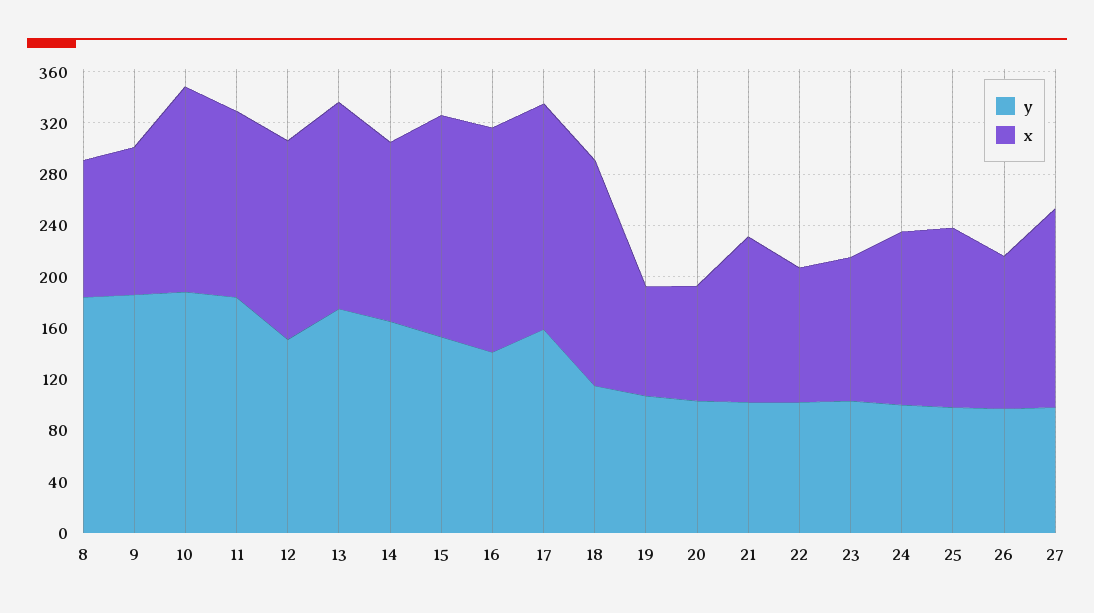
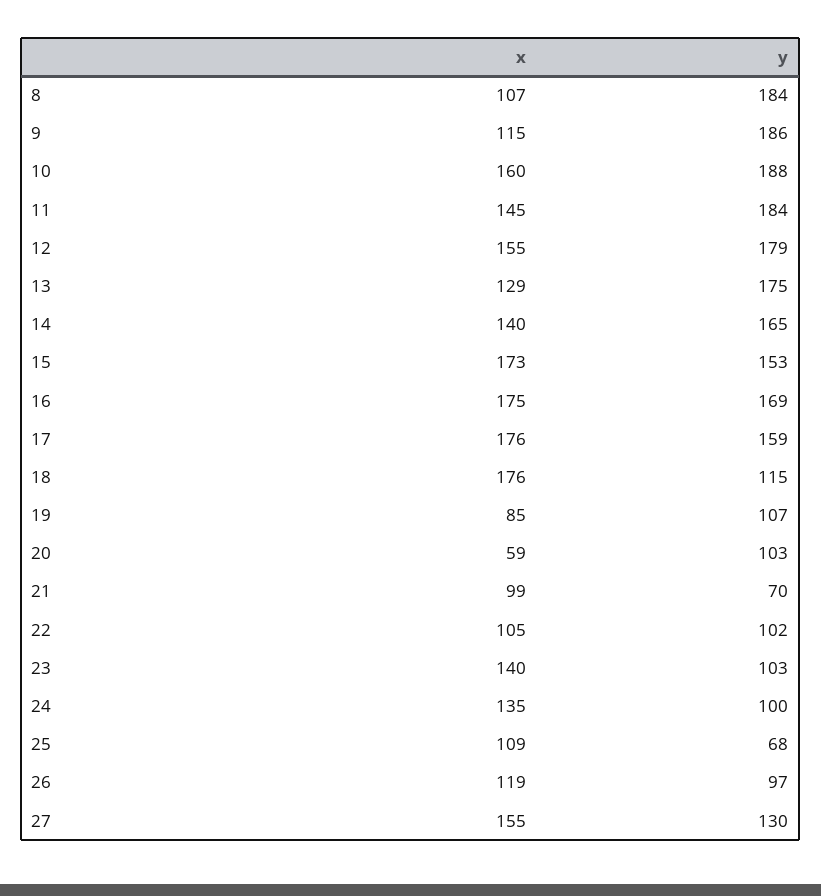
y, 12: 150 -> 179
x, 13: 160 -> 129
y, 16: 140 -> 169
x, 20: 90 -> 59
y, 21: 100 -> 70
x, 21: 130 -> 99
x, 23: 110 -> 140
y, 25: 100 -> 68
x, 25: 140 -> 109
y, 27: 100 -> 130

